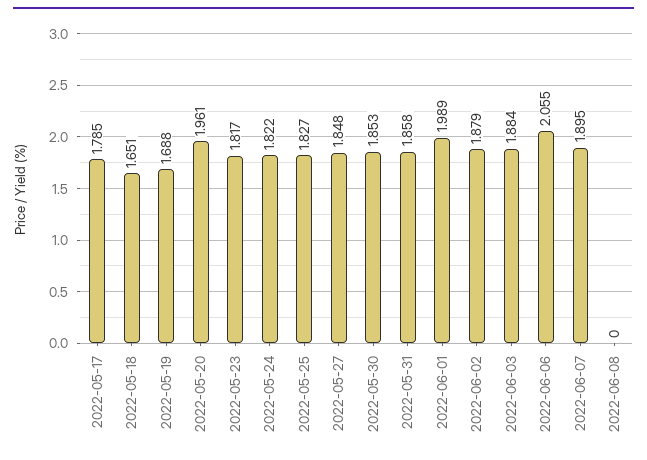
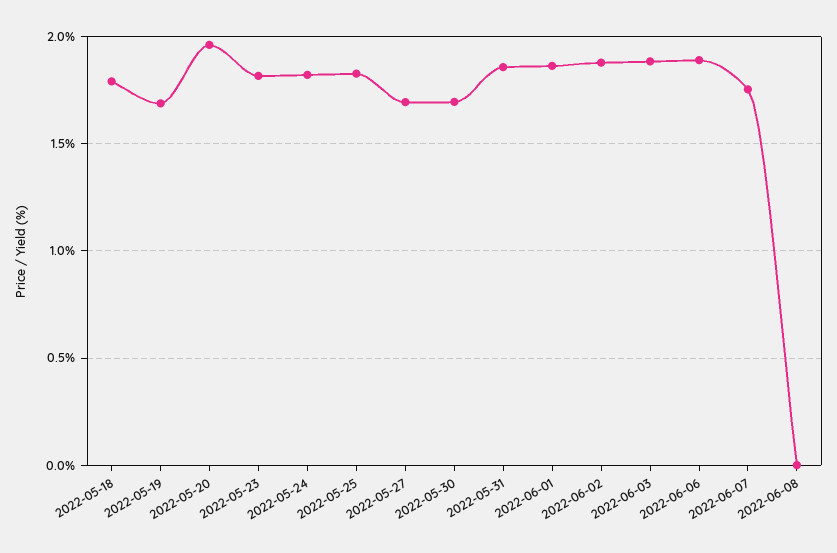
2022-05-17: 1.785 -> none
2022-05-18: 1.651 -> 1.8
2022-05-27: 1.848 -> 1.7
2022-05-30: 1.853 -> 1.7
2022-06-01: 1.989 -> 1.85
2022-06-06: 2.055 -> 1.9
2022-06-07: 1.895 -> 1.75

